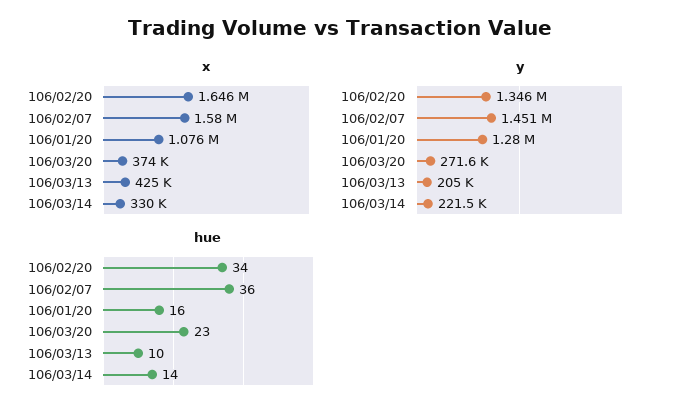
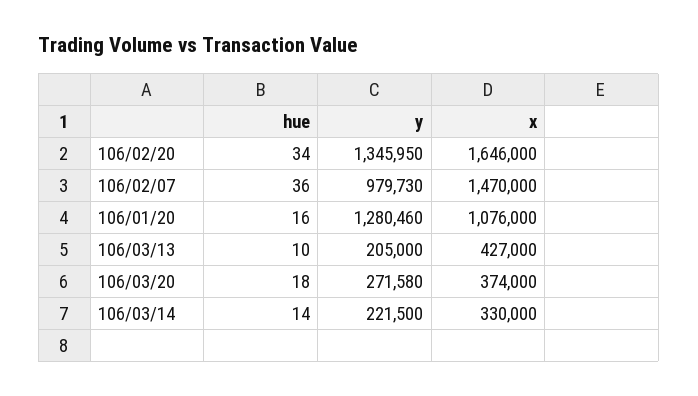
x, 106/02/07: 1580000 -> 1470000
x, 106/03/13: 425000 -> 427000
y, 106/02/07: 1451000 -> 979730
hue, 106/03/20: 23 -> 18

